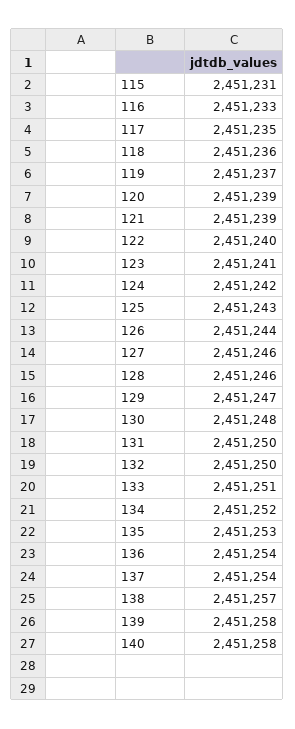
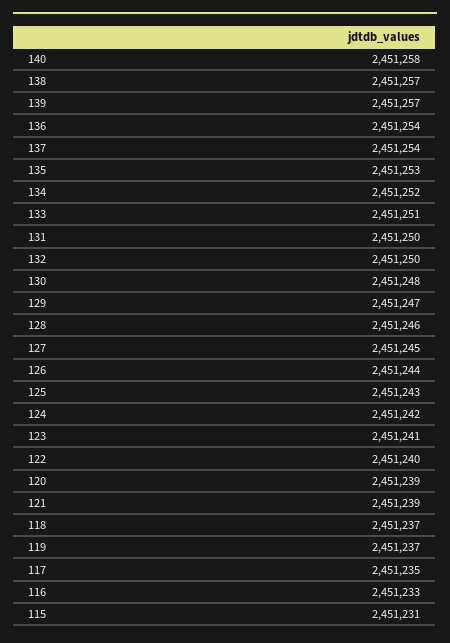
118: 2451236 -> 2451237
127: 2451246 -> 2451245
139: 2451258 -> 2451257

